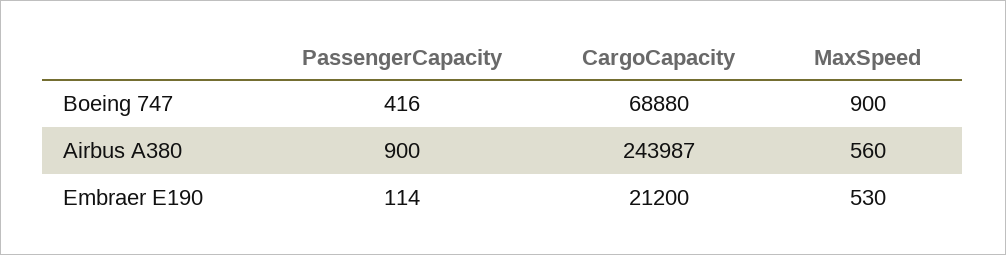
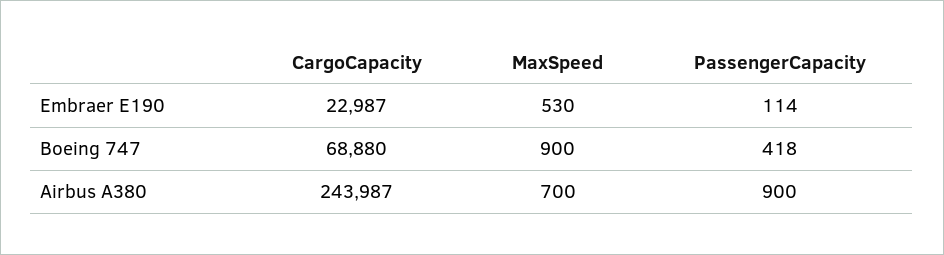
PassengerCapacity, Boeing 747: 416 -> 418
MaxSpeed, Airbus A380: 560 -> 700
CargoCapacity, Embraer E190: 21200 -> 22987

